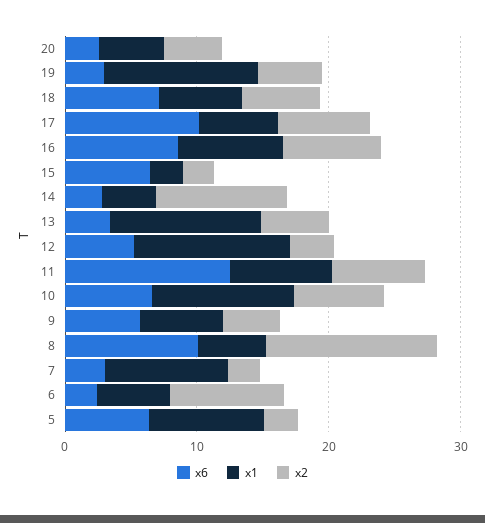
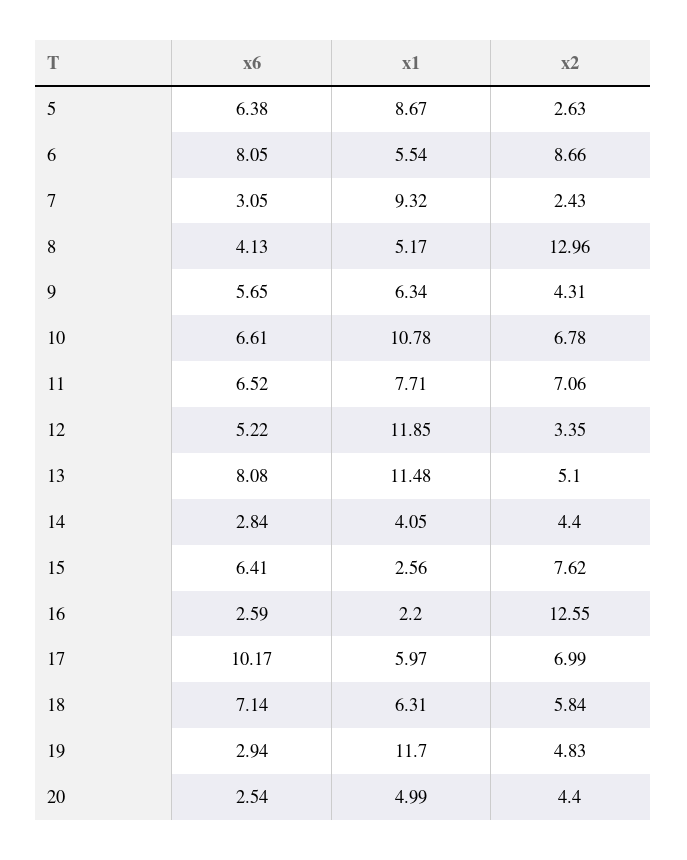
x6, 16: 8 -> 2.59
x1, 16: 8 -> 2.2
x2, 16: 8 -> 12.55
x2, 15: 2 -> 7.62
x2, 14: 10 -> 4.4
x6, 13: 4 -> 8.08
x6, 11: 12 -> 6.52
x6, 8: 10 -> 4.13
x6, 6: 2 -> 8.05

